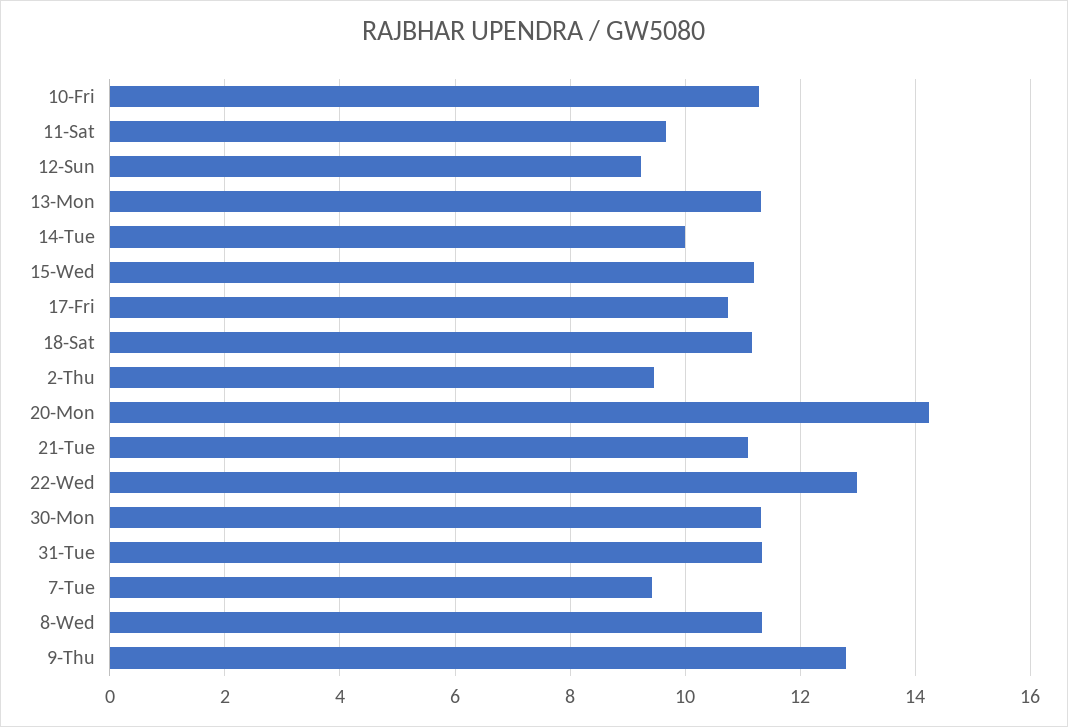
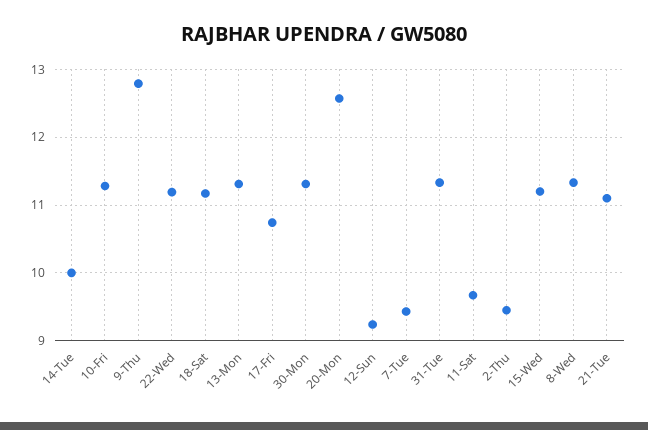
20-Mon: 14.2 -> 12.6
22-Wed: 13 -> 11.2

